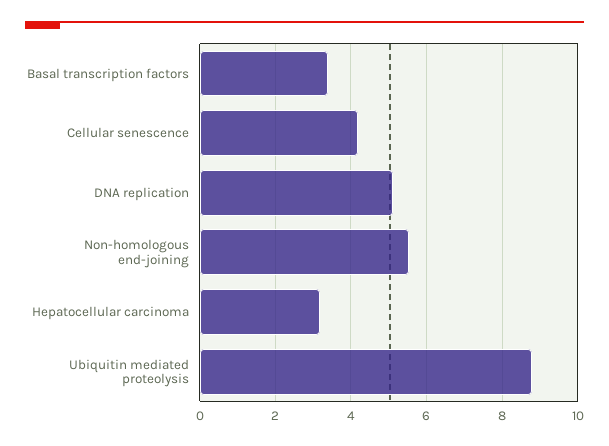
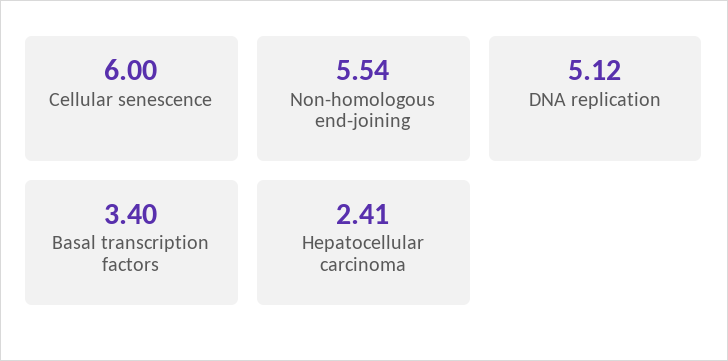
Cellular senescence: 4.2 -> 6
Hepatocellular carcinoma: 3.2 -> 2.41
Ubiquitin mediated proteolysis: 8.8 -> none

